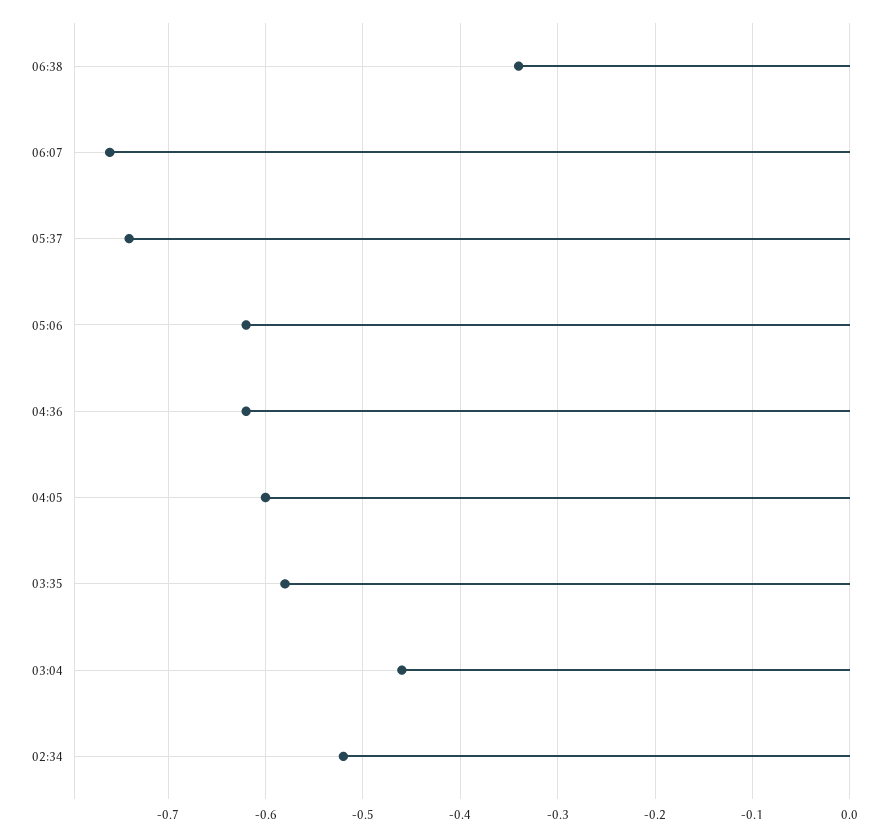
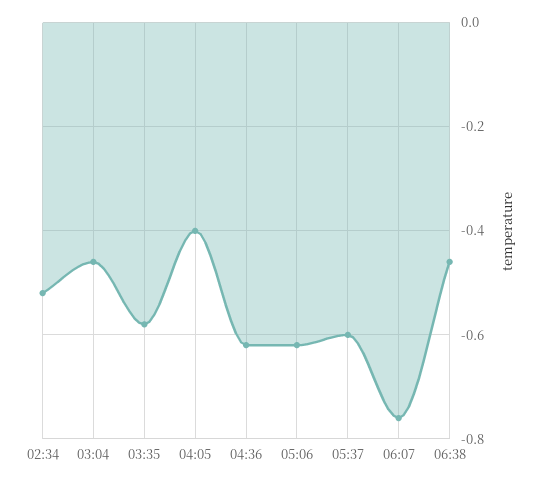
06:38: -0.34 -> -0.45
05:37: -0.74 -> -0.6
04:05: -0.6 -> -0.4

